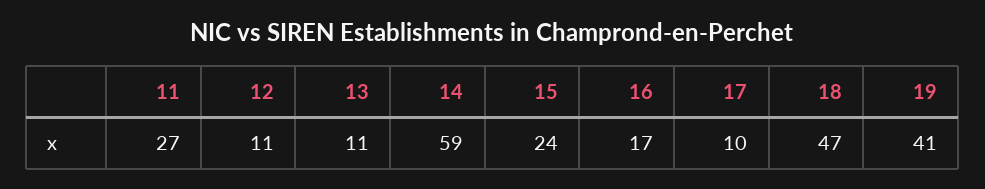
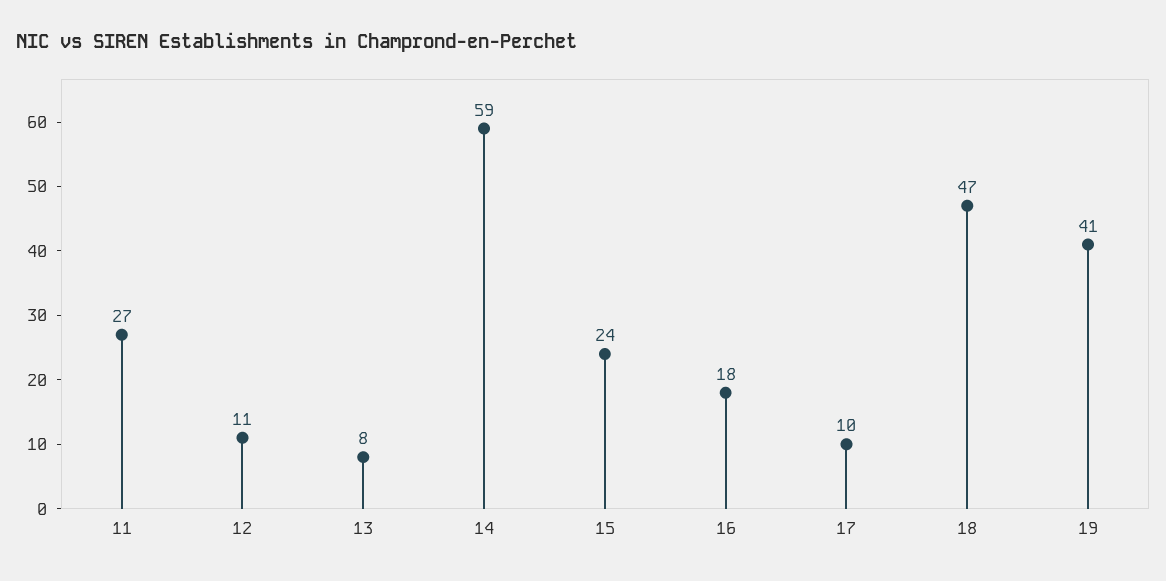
13: 11 -> 8
16: 17 -> 18

